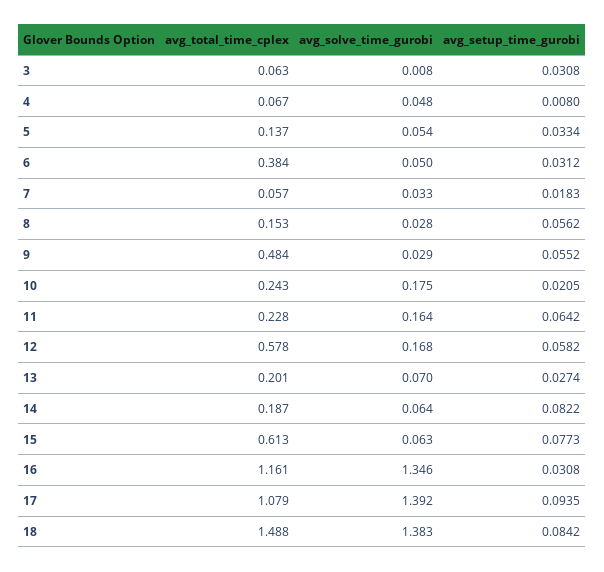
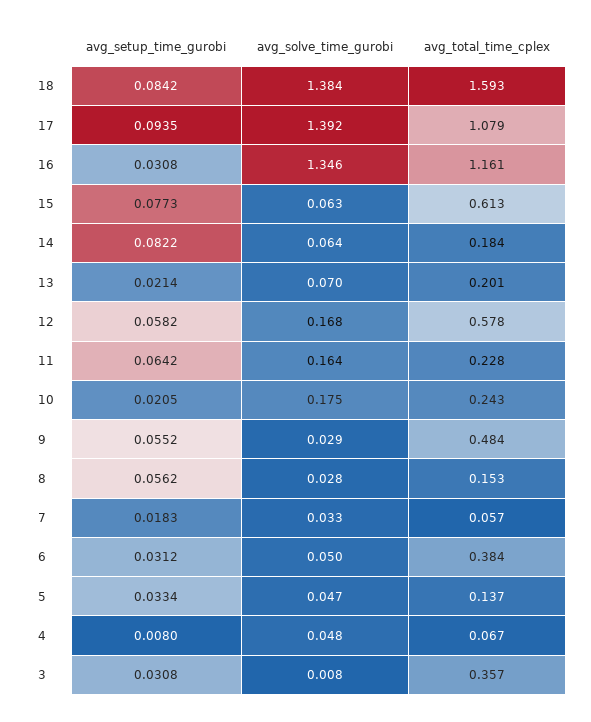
avg_total_time_cplex, 3: 0.063 -> 0.357
avg_solve_time_gurobi, 5: 0.054 -> 0.047
avg_setup_time_gurobi, 13: 0.0274 -> 0.0214
avg_total_time_cplex, 14: 0.187 -> 0.184
avg_total_time_cplex, 18: 1.488 -> 1.593
avg_solve_time_gurobi, 18: 1.383 -> 1.384

